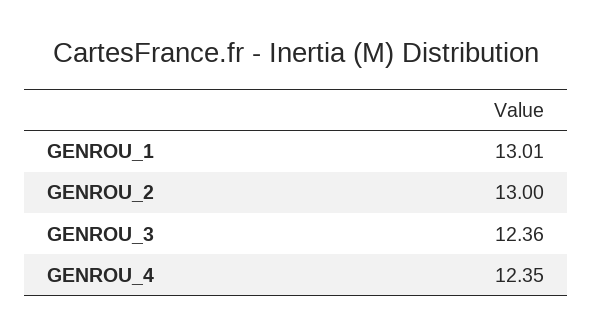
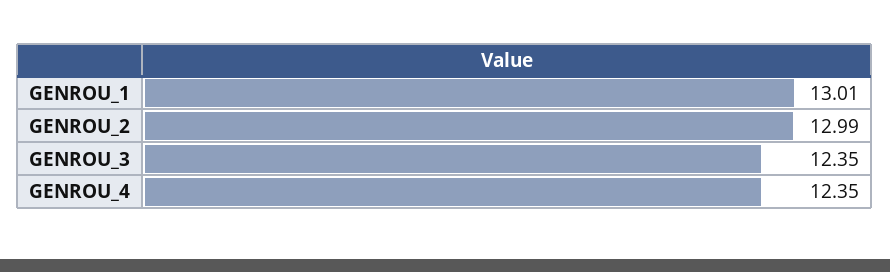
GENROU_2: 13 -> 12.99
GENROU_3: 12.36 -> 12.35

